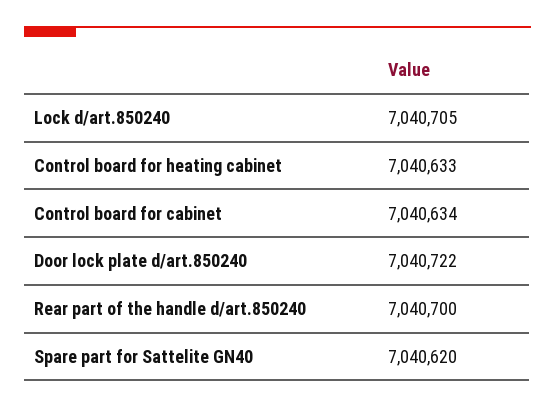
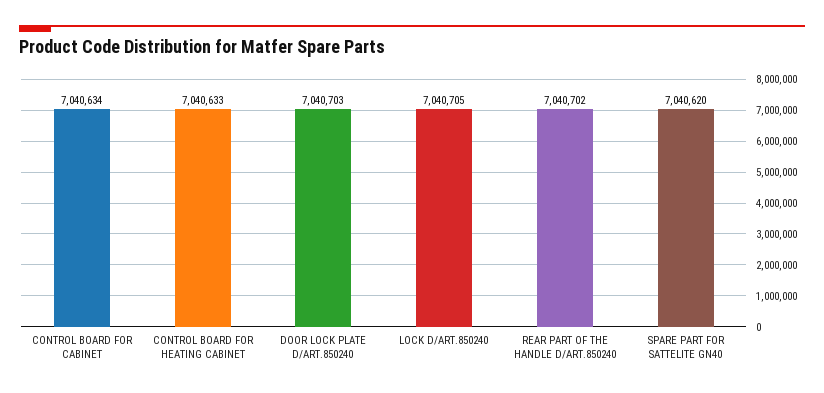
Door lock plate d/art.850240: 7040722 -> 7040703
Rear part of the handle d/art.850240: 7040700 -> 7040702

